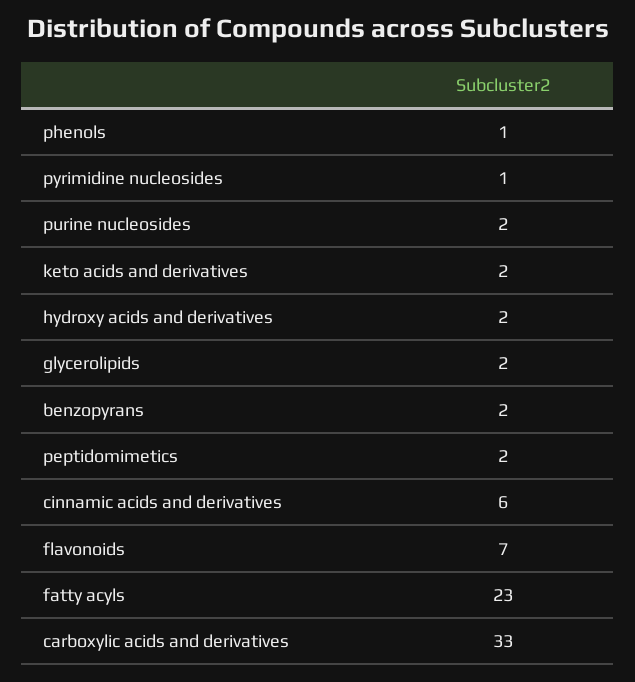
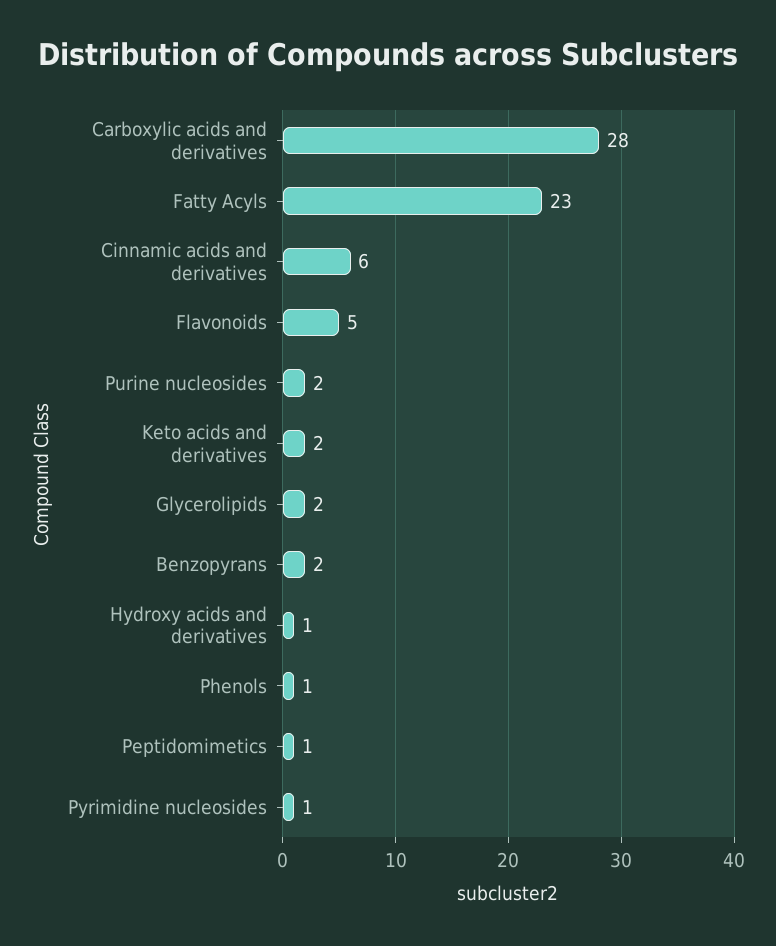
hydroxy acids and derivatives: 2 -> 1
peptidomimetics: 2 -> 1
flavonoids: 7 -> 5
carboxylic acids and derivatives: 33 -> 28

